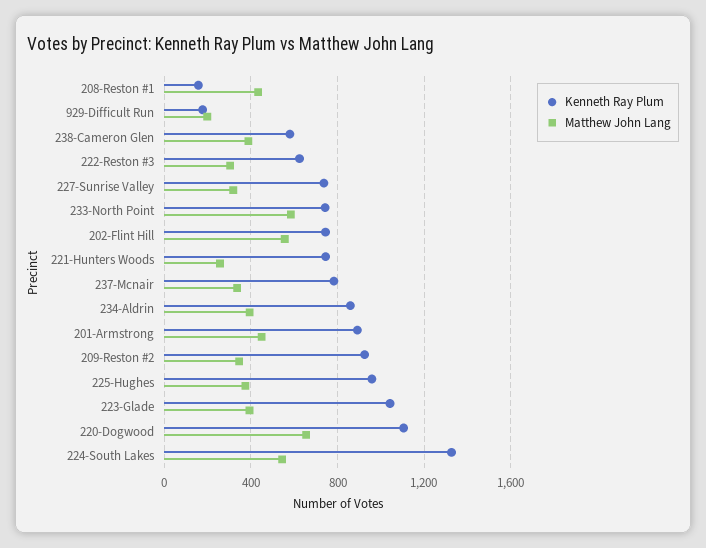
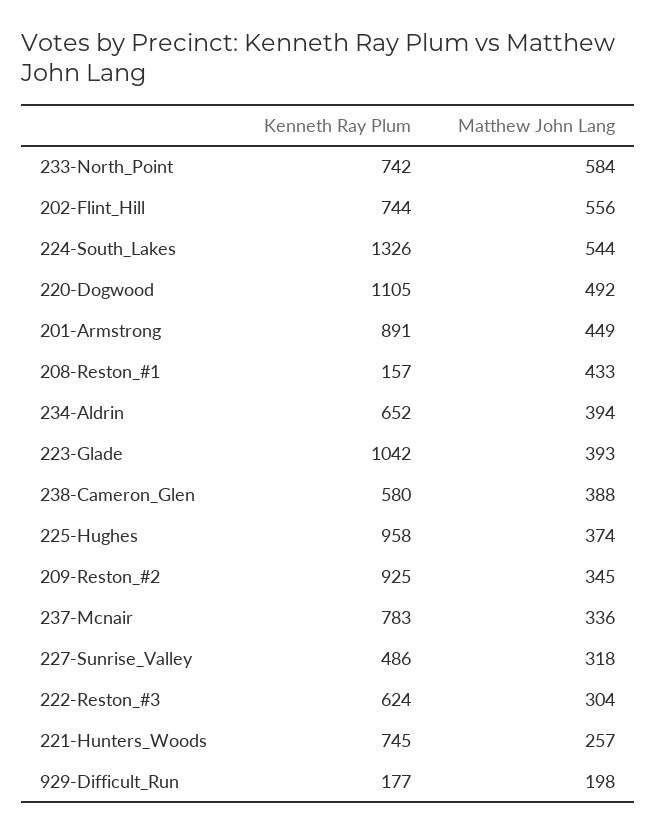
Kenneth Ray Plum, 227-Sunrise Valley: 750 -> 486
Kenneth Ray Plum, 234-Aldrin: 850 -> 652
Matthew John Lang, 220-Dogwood: 650 -> 492

